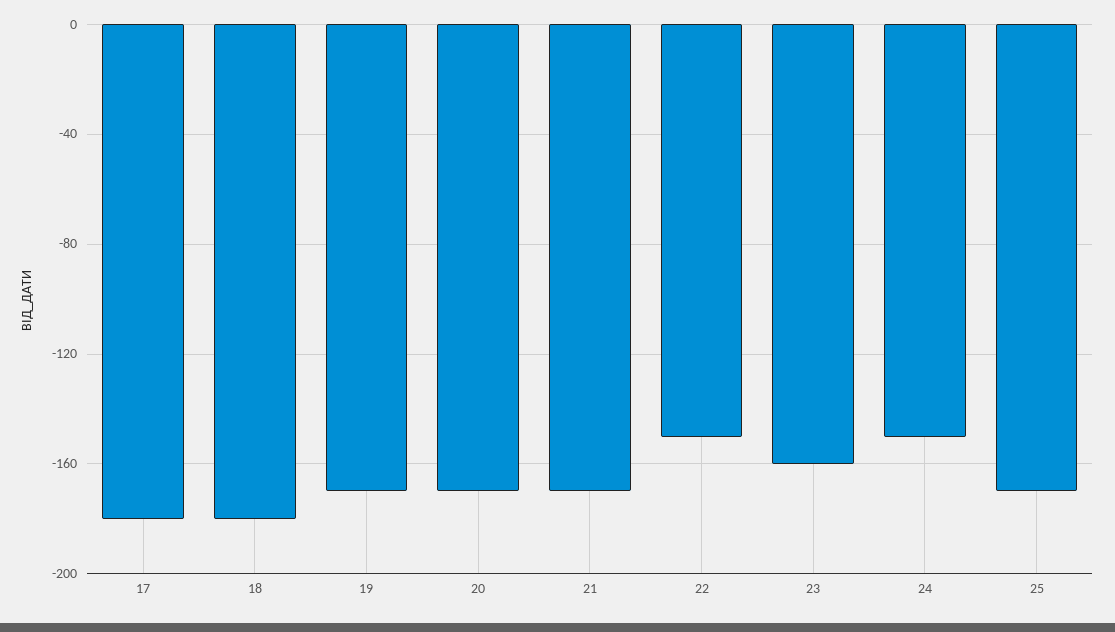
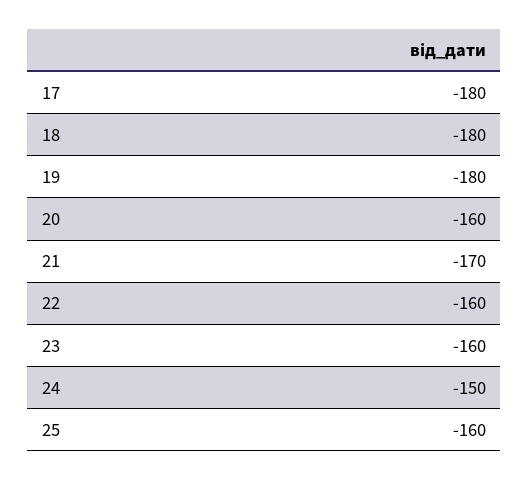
19: -170 -> -180
20: -170 -> -160
22: -150 -> -160
25: -170 -> -160

